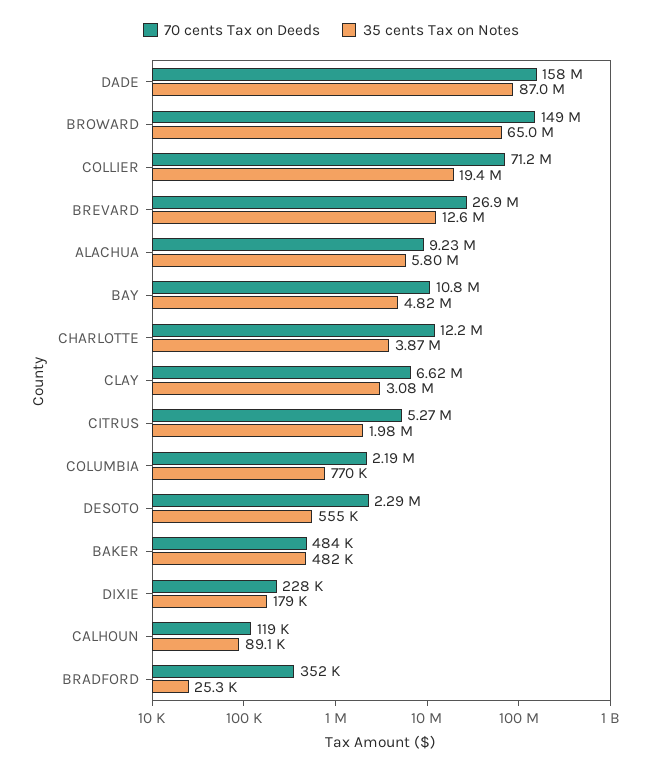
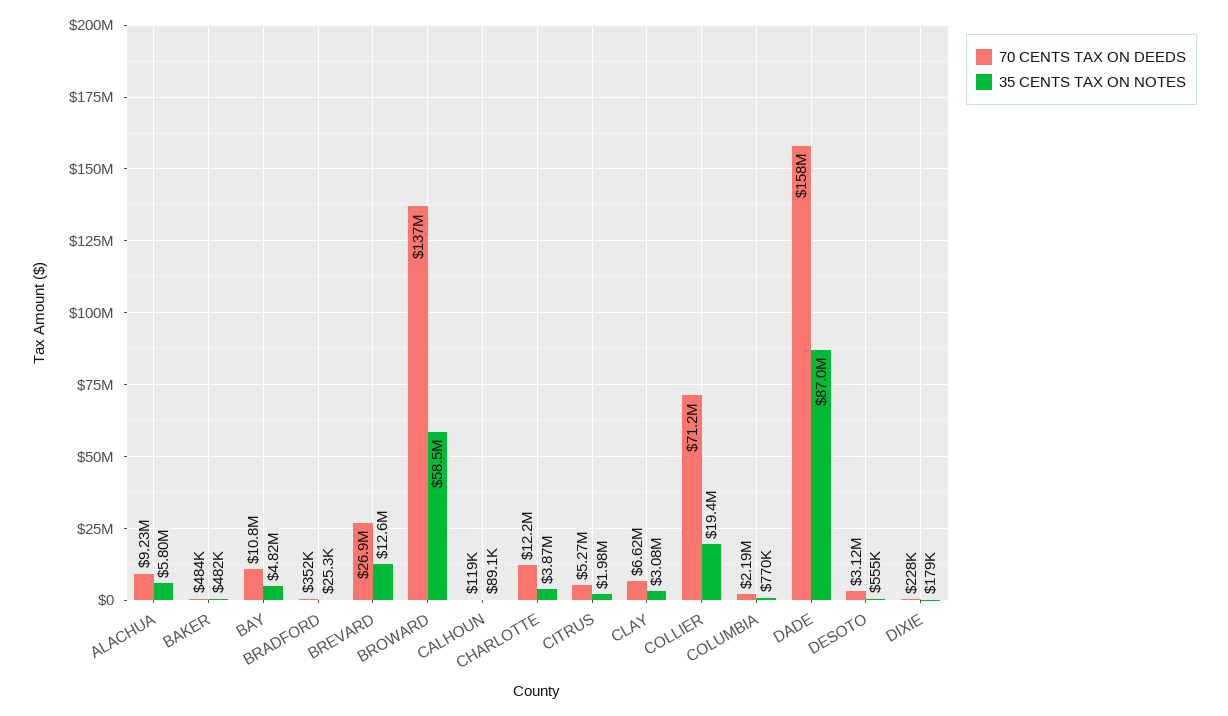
70 cents Tax on Deeds, BROWARD: 149000000 -> 137000000
35 cents Tax on Notes, BROWARD: 65000000 -> 58500000
70 cents Tax on Deeds, DESOTO: 2290000 -> 3120000

